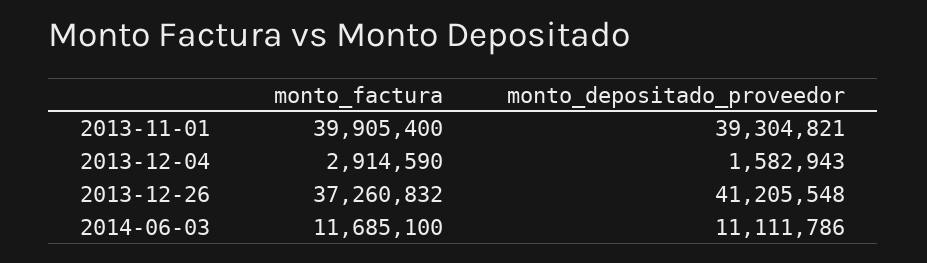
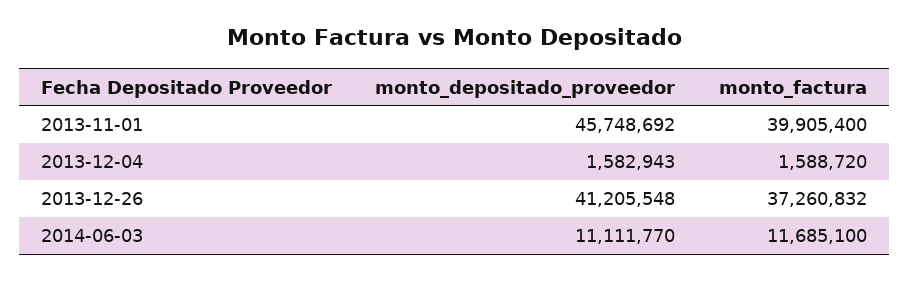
monto_depositado_proveedor, 2013-11-01: 39304821 -> 45748692
monto_factura, 2013-12-04: 2914590 -> 1588720
monto_depositado_proveedor, 2014-06-03: 11111786 -> 11111770

